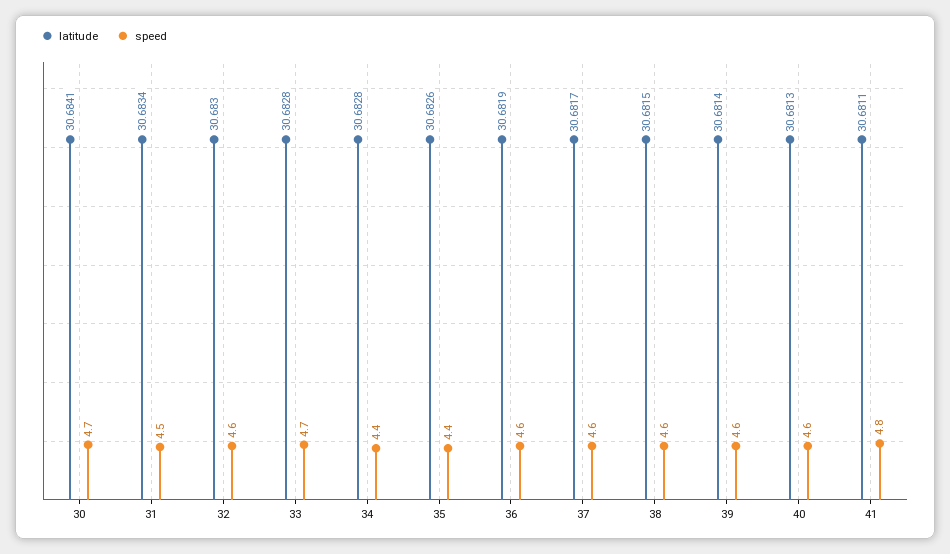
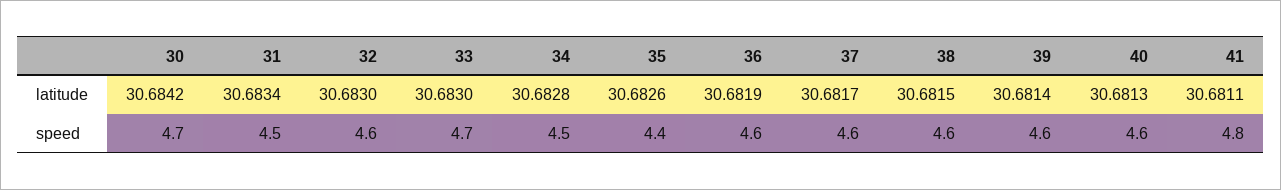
latitude, 30: 30.6841 -> 30.6842
latitude, 33: 30.6828 -> 30.683
speed, 34: 4.4 -> 4.5

